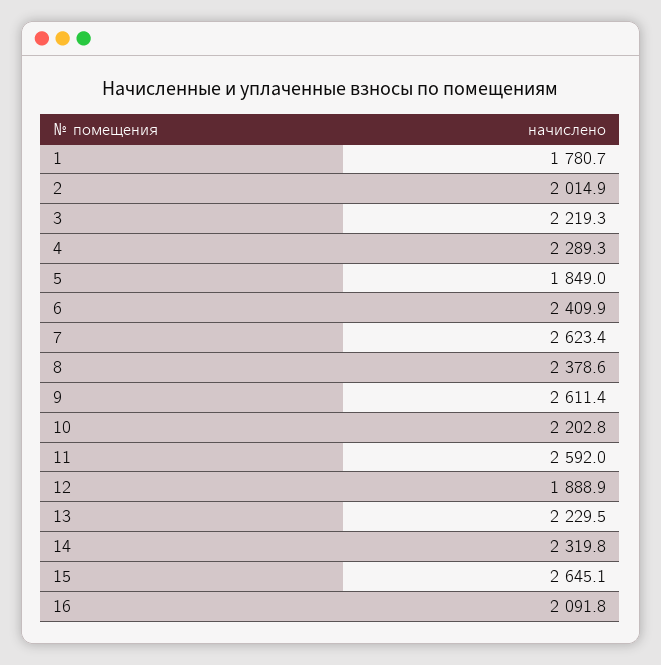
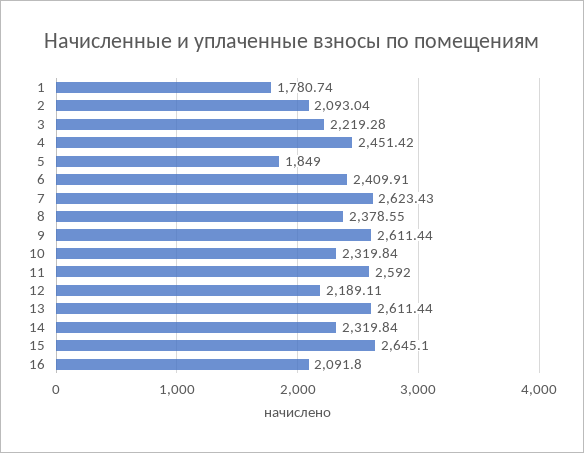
2: 2014.9 -> 2093.04
4: 2289.3 -> 2451.42
10: 2202.8 -> 2319.84
12: 1888.9 -> 2189.11
13: 2229.5 -> 2611.44

